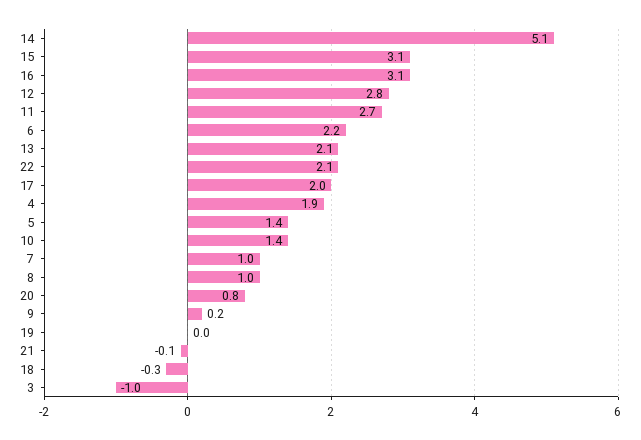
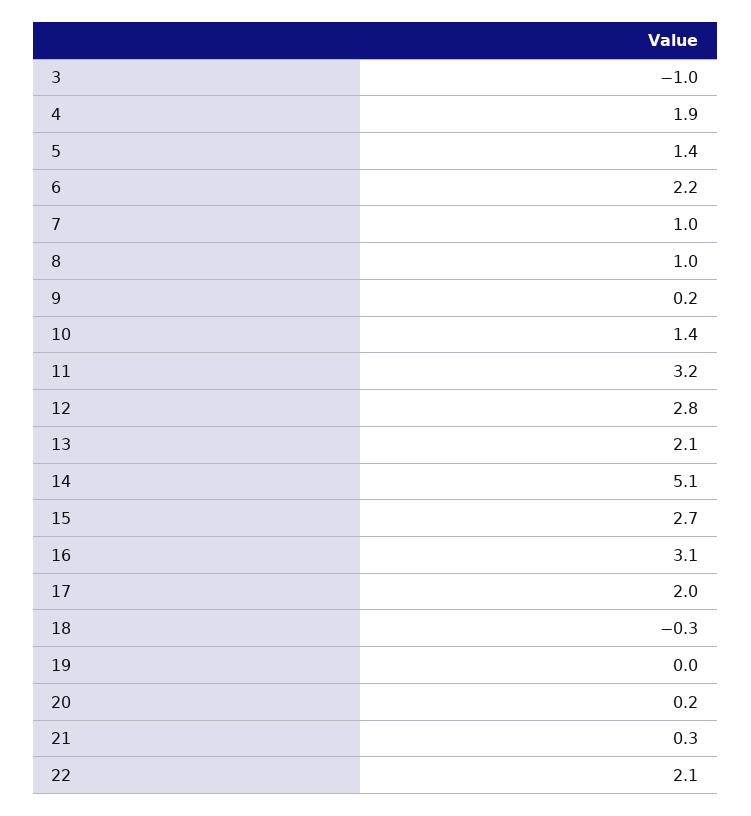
15: 3.1 -> 2.7
11: 2.7 -> 3.2
20: 0.8 -> 0.2
21: -0.1 -> 0.3

